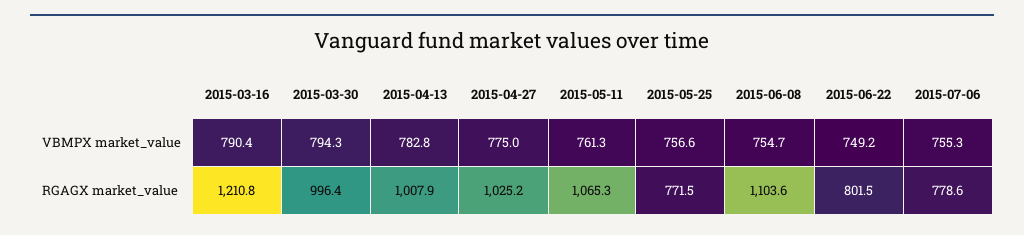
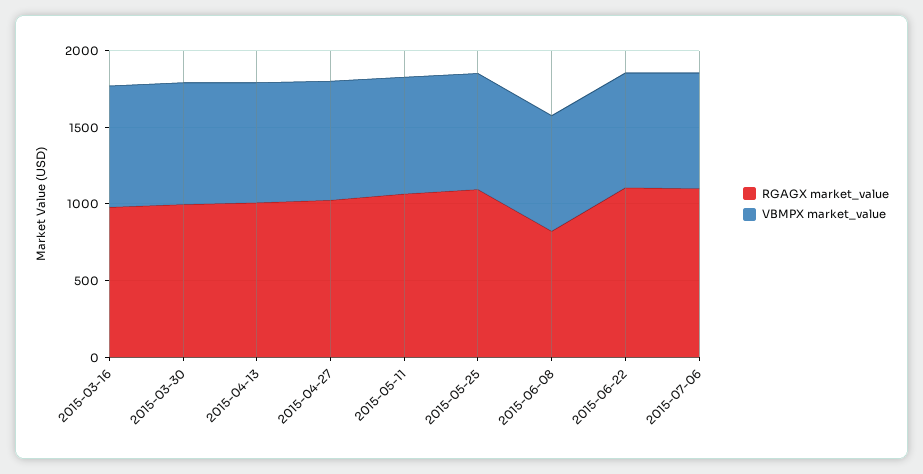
RGAGX market_value, 2015-03-16: 1210.8 -> 1000
RGAGX market_value, 2015-05-25: 771.5 -> 1100
RGAGX market_value, 2015-06-08: 1103.6 -> 800
RGAGX market_value, 2015-06-22: 801.5 -> 1100
RGAGX market_value, 2015-07-06: 778.6 -> 1100

